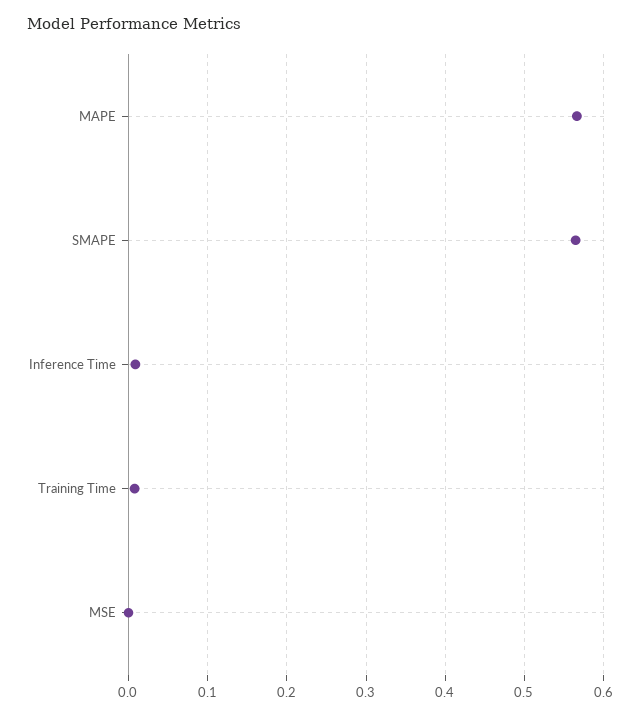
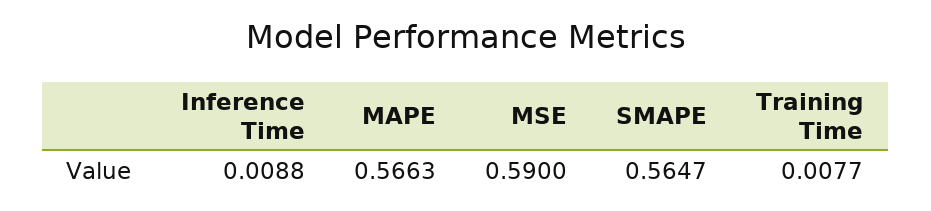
MSE: 0 -> 0.59

